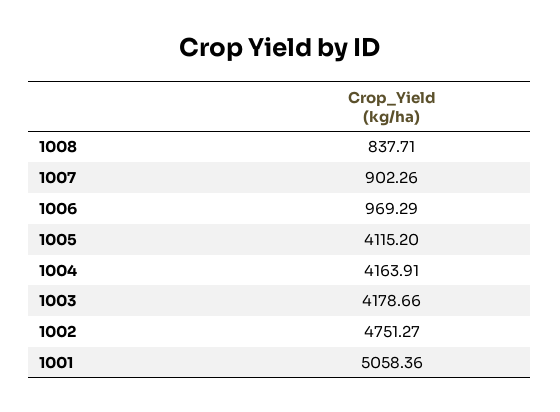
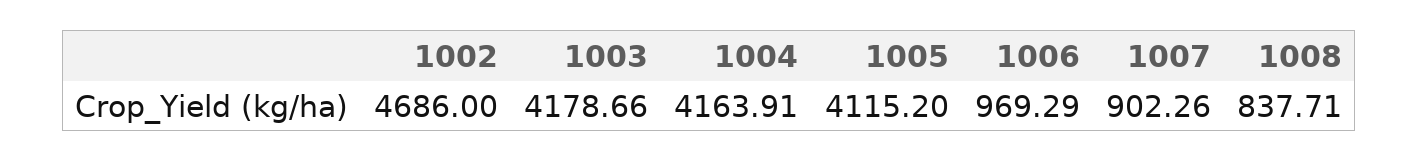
1002: 4751.27 -> 4686
1001: 5058.36 -> none

